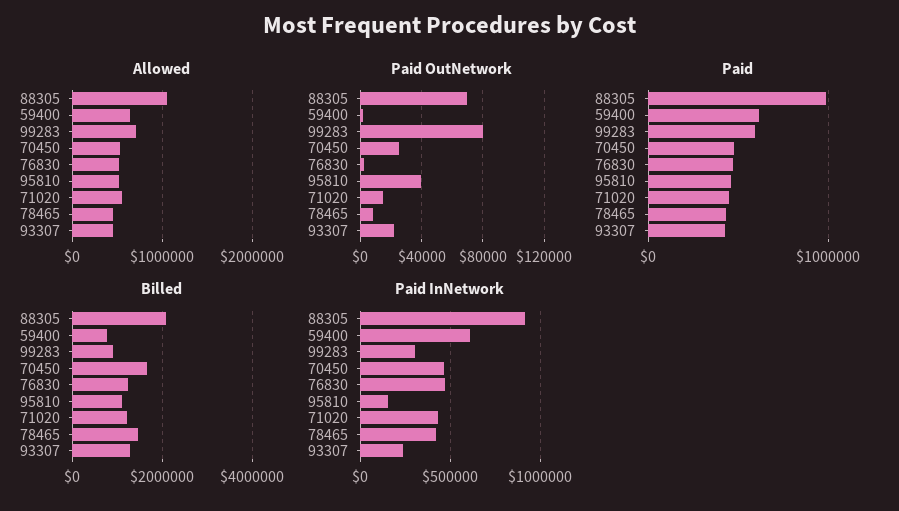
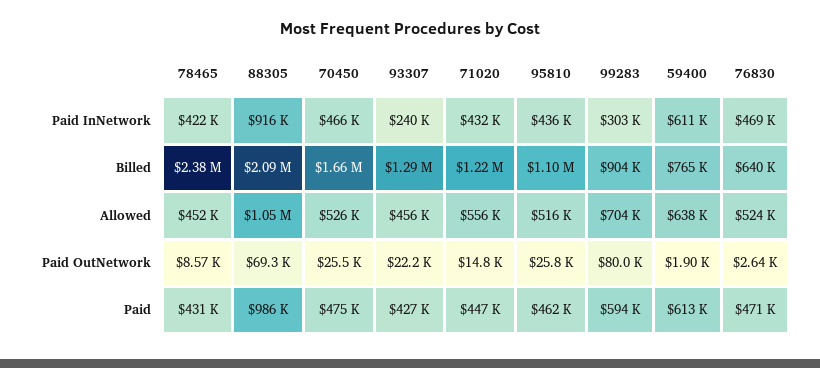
Paid OutNetwork, 95810: 40000 -> 25800
Billed, 76830: 1200000 -> 640000
Billed, 78465: 1400000 -> 2380000
Paid InNetwork, 95810: 150000 -> 436000

